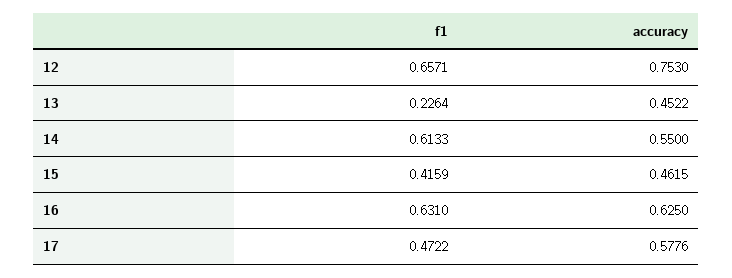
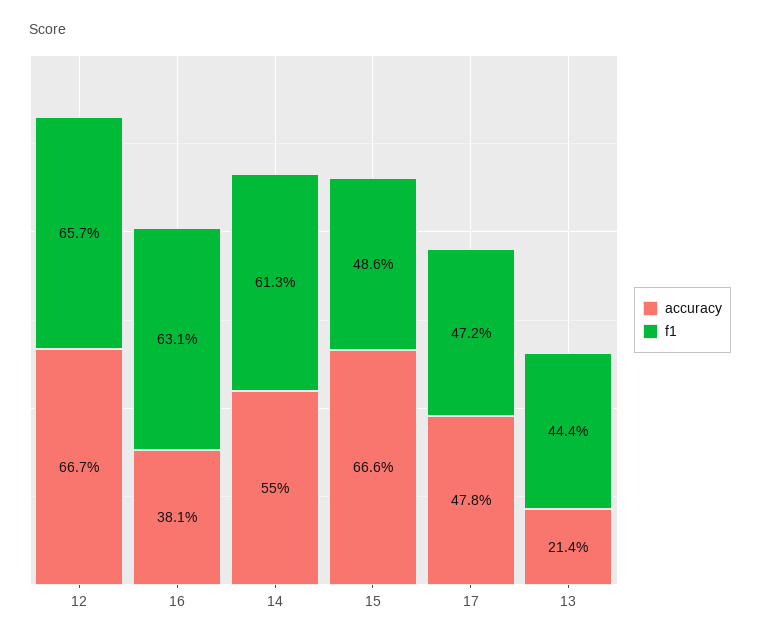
accuracy, 12: 0.753 -> 0.667
f1, 13: 0.2264 -> 0.444
accuracy, 13: 0.4522 -> 0.214
f1, 15: 0.4159 -> 0.486
accuracy, 15: 0.4615 -> 0.666
accuracy, 16: 0.625 -> 0.381
accuracy, 17: 0.5776 -> 0.478

